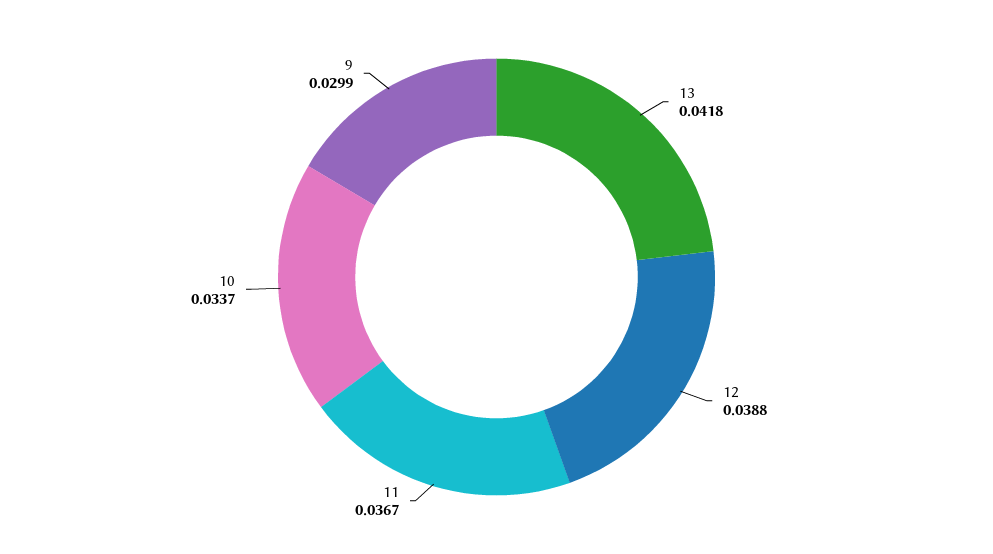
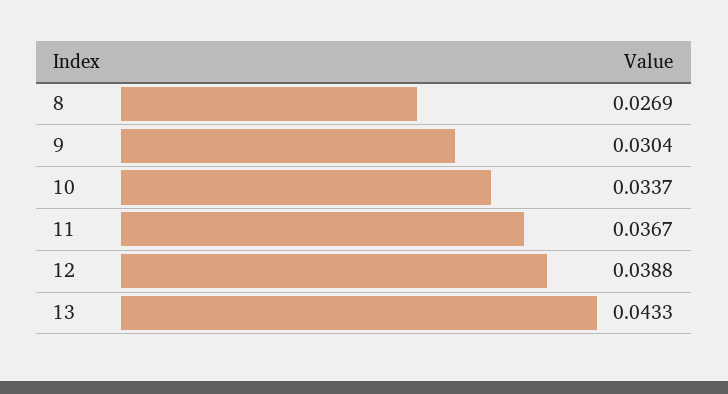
13: 0.0418 -> 0.0433
9: 0.0299 -> 0.0304
8: none -> 0.0269

